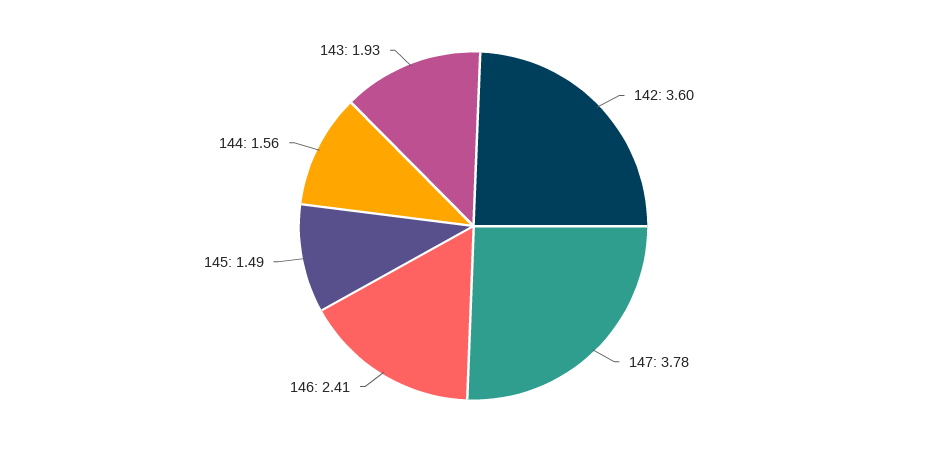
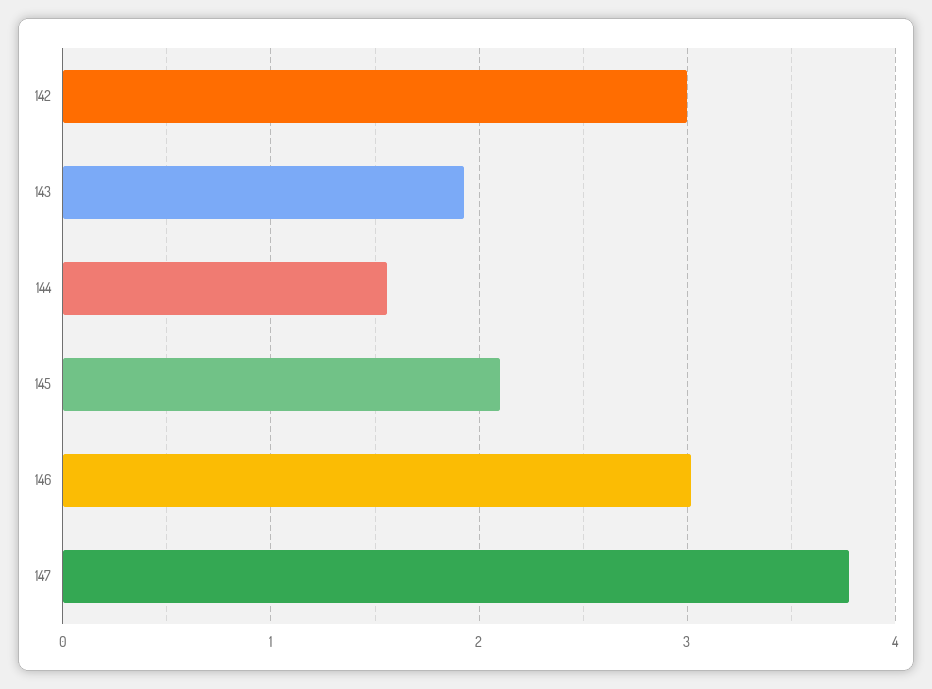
142: 3.6 -> 3
146: 2.41 -> 3
145: 1.49 -> 2.1

